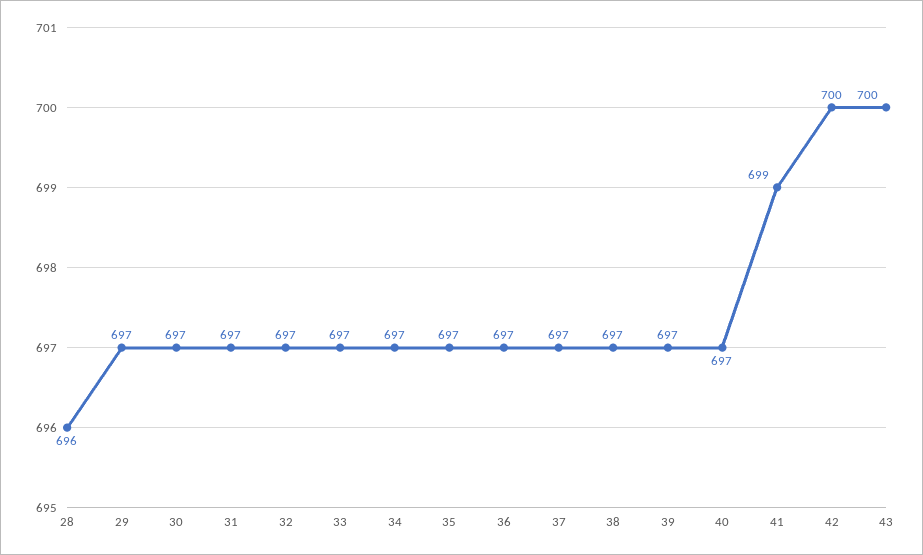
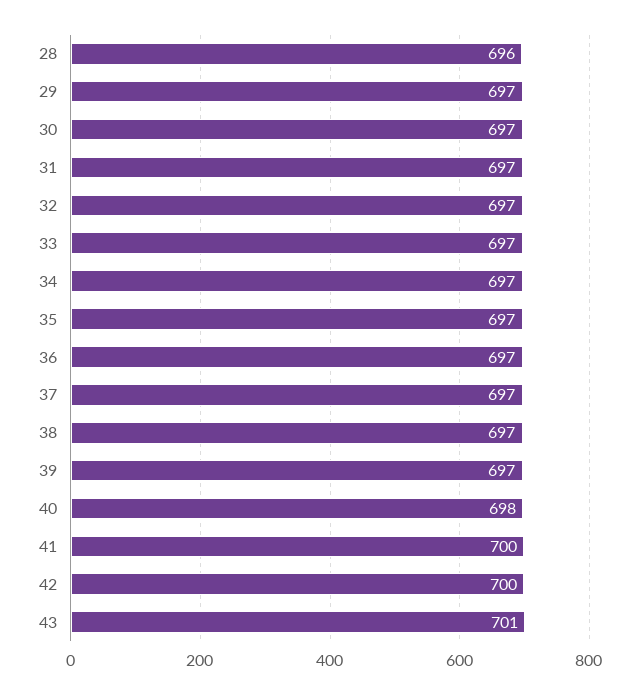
40: 697 -> 698
41: 699 -> 700
43: 700 -> 701

